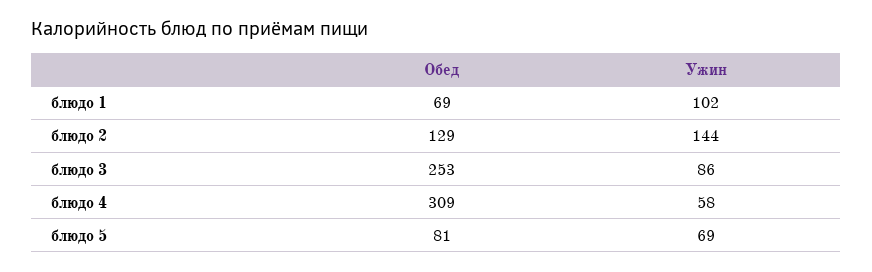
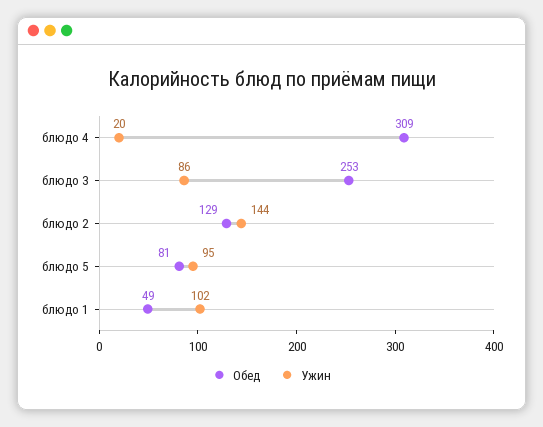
Обед, блюдо 1: 69 -> 49
Ужин, блюдо 4: 58 -> 20
Ужин, блюдо 5: 69 -> 95

